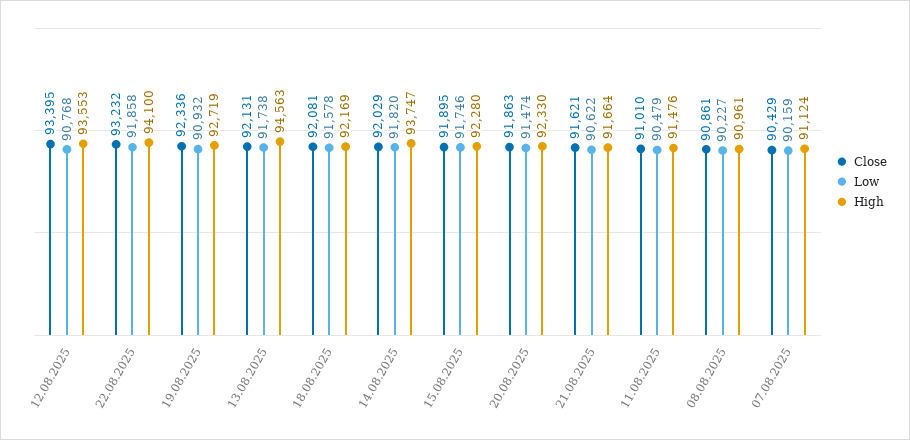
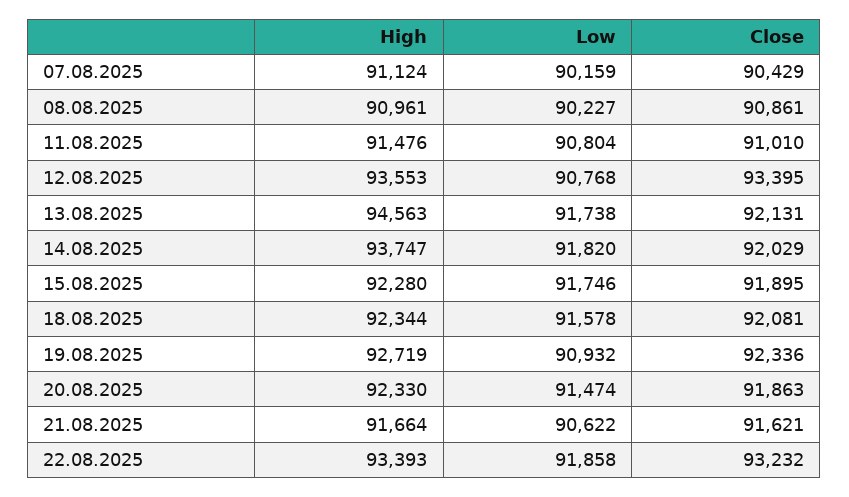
High, 22.08.2025: 94100 -> 93393
High, 18.08.2025: 92169 -> 92344
Low, 11.08.2025: 90479 -> 90804

